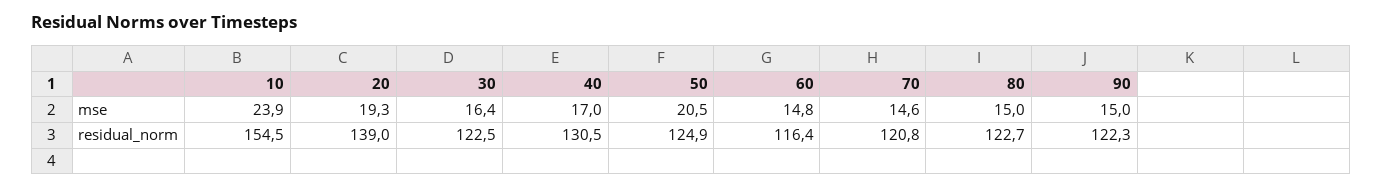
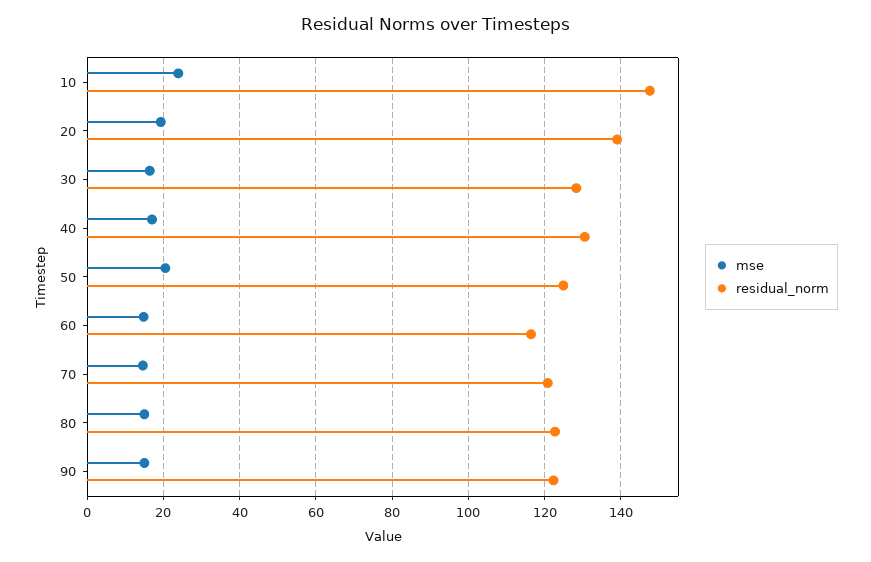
residual_norm, 10: 154.5 -> 148
residual_norm, 30: 122.5 -> 128

